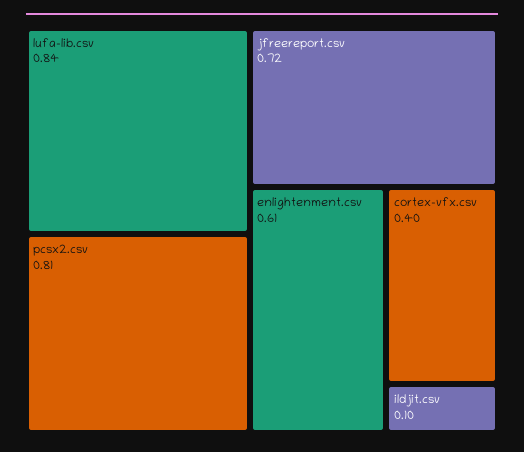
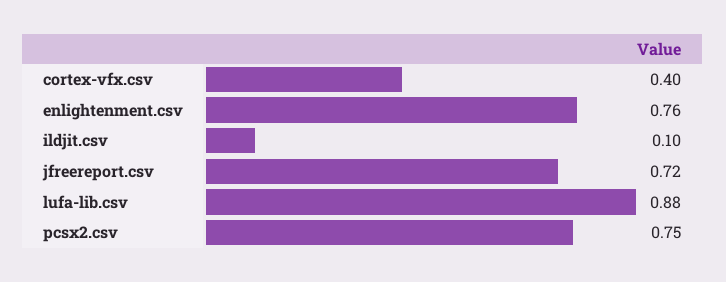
lufa-lib.csv: 0.84 -> 0.88
pcsx2.csv: 0.81 -> 0.75
enlightenment.csv: 0.61 -> 0.76

